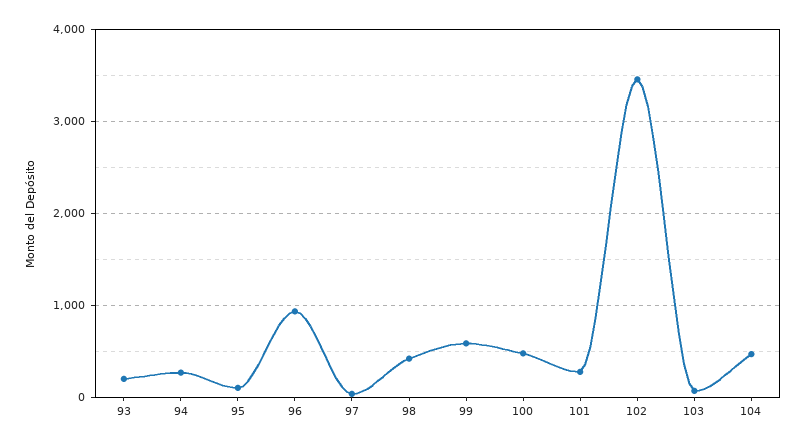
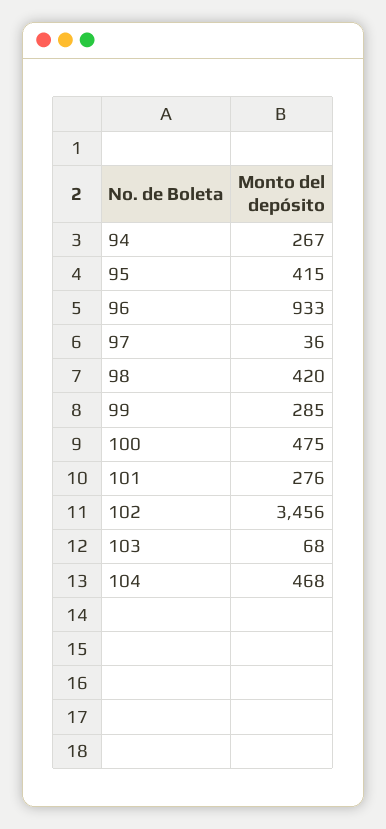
93: 200 -> none
95: 100 -> 415
99: 600 -> 285

